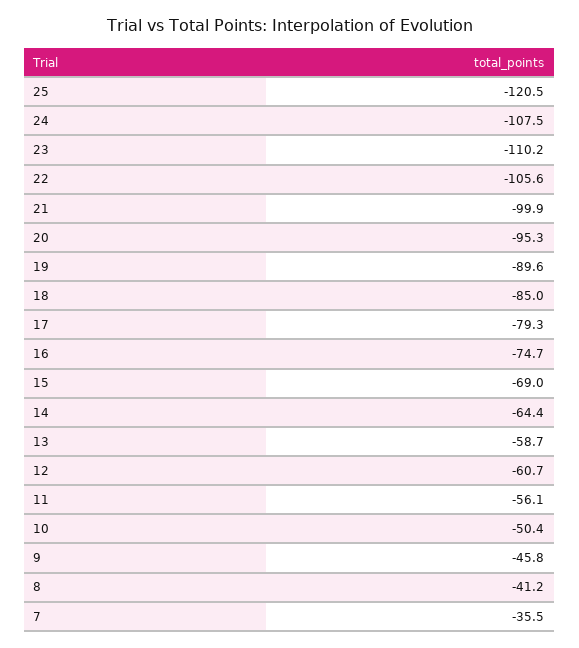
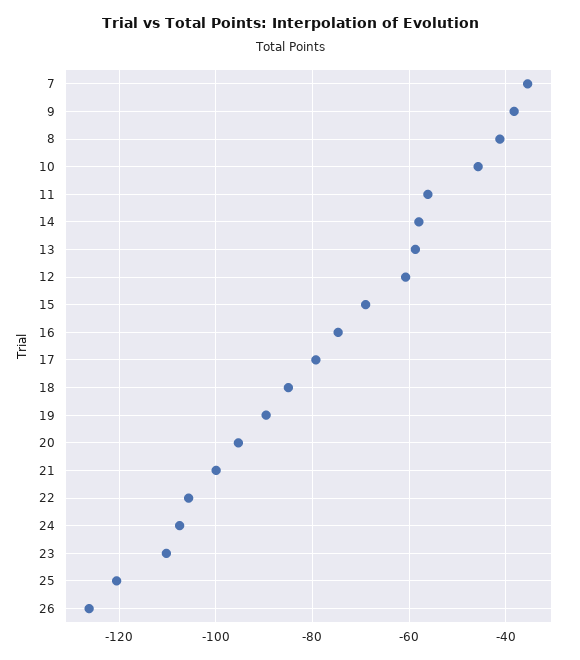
14: -64.4 -> -58
10: -50.4 -> -46
9: -45.8 -> -38
26: none -> -126

